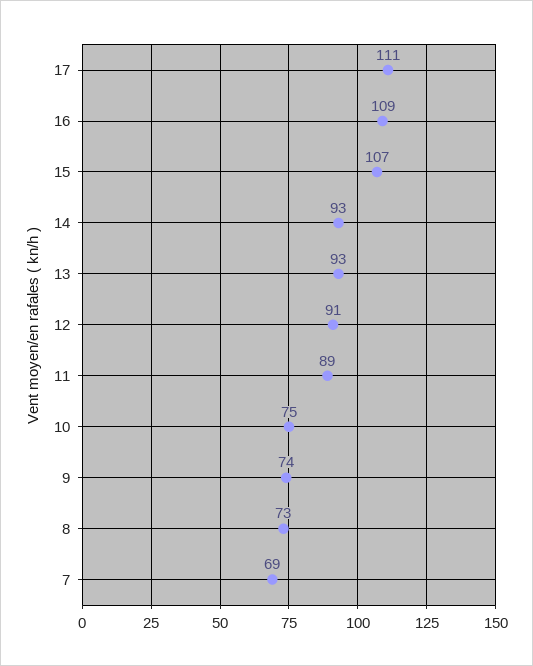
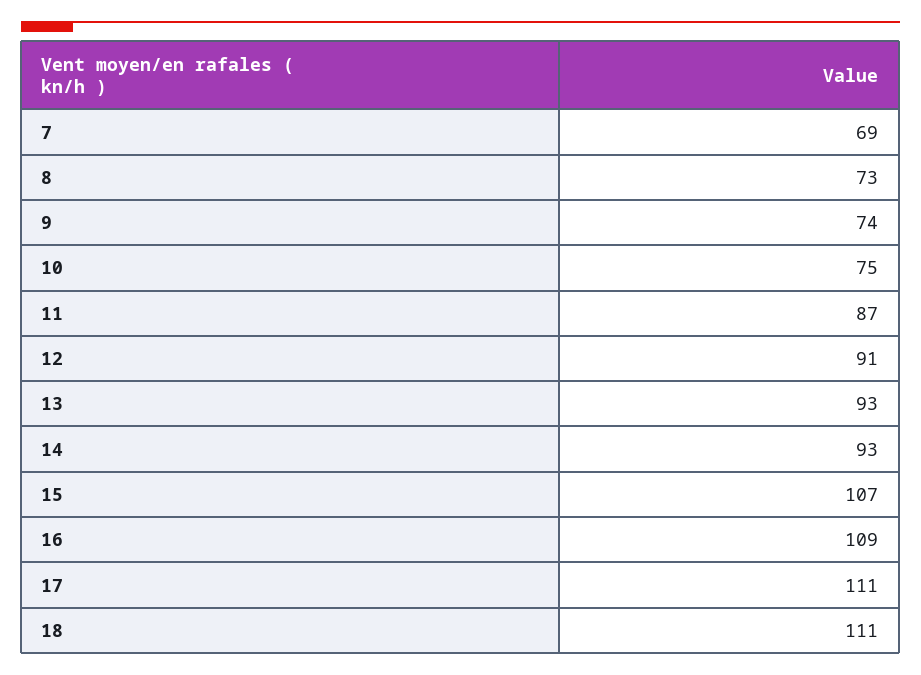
11: 89 -> 87
18: none -> 111

